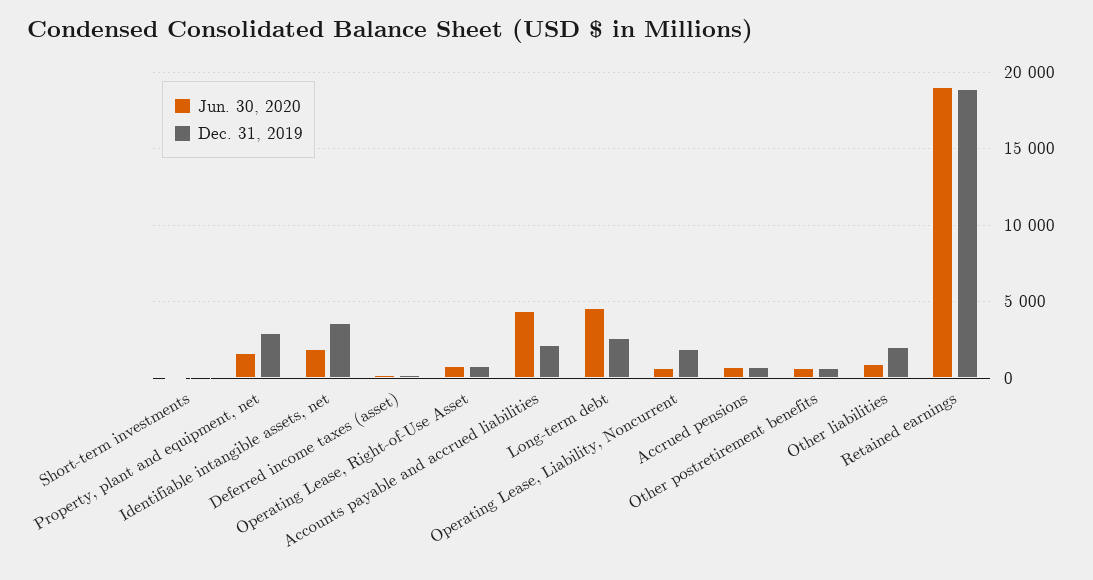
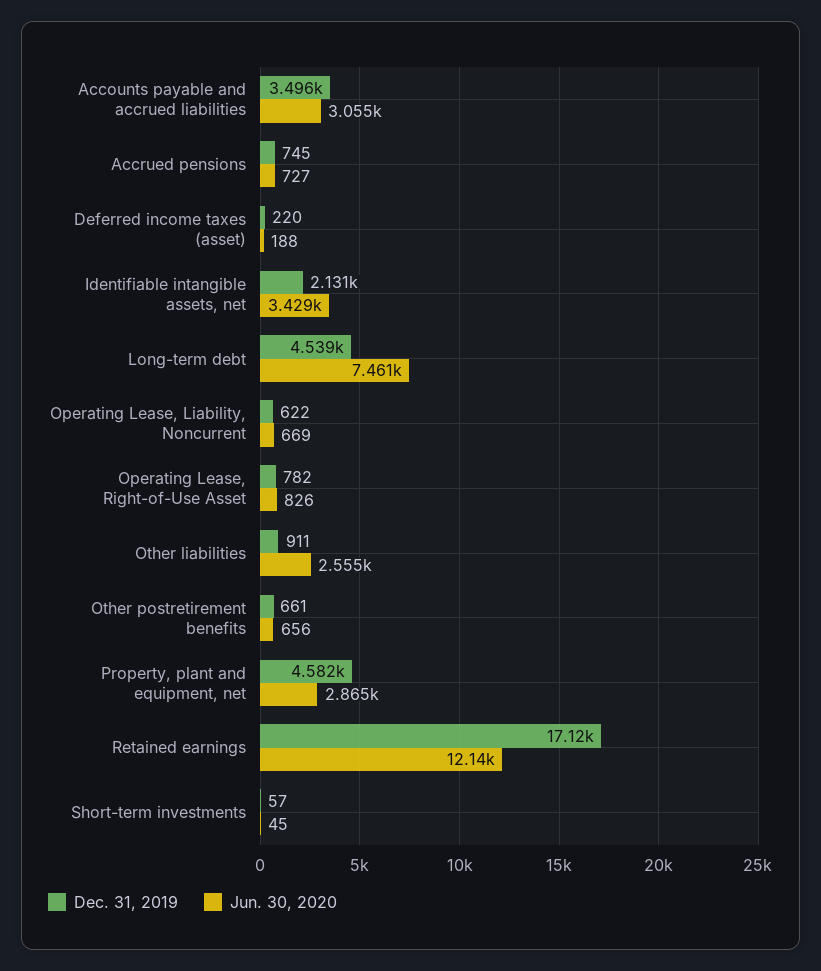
Jun. 30, 2020, Property, plant and equipment, net: 1500 -> 2865
Dec. 31, 2019, Property, plant and equipment, net: 3000 -> 4582
Jun. 30, 2020, Identifiable intangible assets, net: 2000 -> 3429
Dec. 31, 2019, Identifiable intangible assets, net: 3500 -> 2131
Jun. 30, 2020, Accounts payable and accrued liabilities: 4500 -> 3055
Dec. 31, 2019, Accounts payable and accrued liabilities: 2000 -> 3496
Jun. 30, 2020, Long-term debt: 4500 -> 7461
Dec. 31, 2019, Long-term debt: 2500 -> 4539
Dec. 31, 2019, Operating Lease, Liability, Noncurrent: 2000 -> 622
Jun. 30, 2020, Other liabilities: 1000 -> 2555
Dec. 31, 2019, Other liabilities: 2000 -> 911
Jun. 30, 2020, Retained earnings: 19000 -> 12140
Dec. 31, 2019, Retained earnings: 19000 -> 17120

